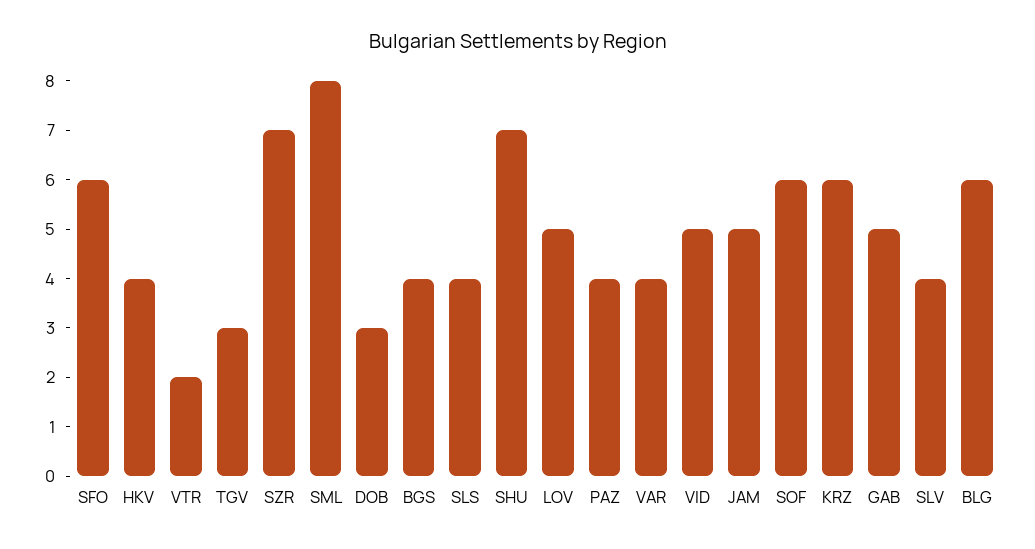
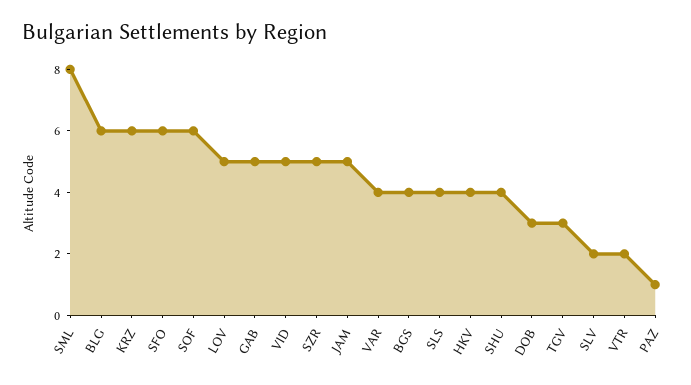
SZR: 7 -> 5
SHU: 7 -> 4
PAZ: 4 -> 1
SLV: 4 -> 2

